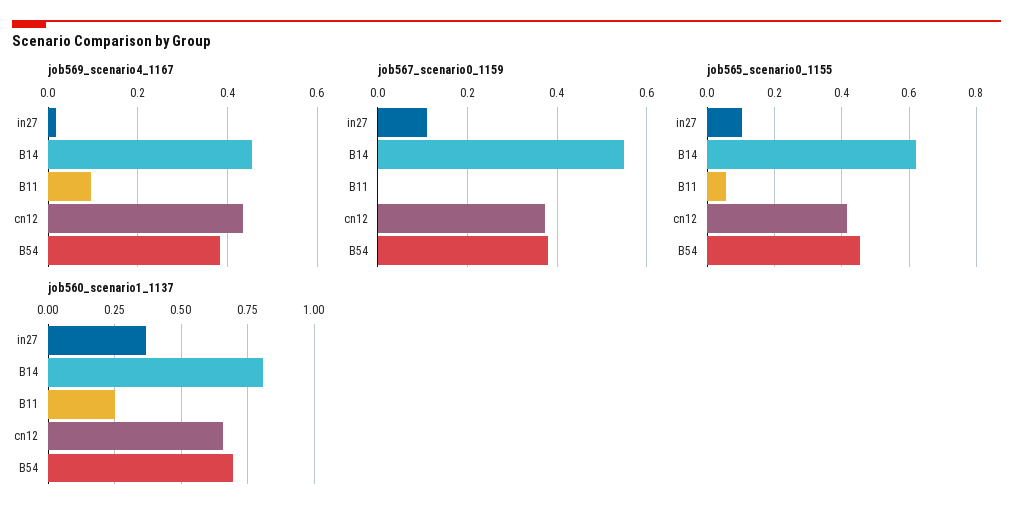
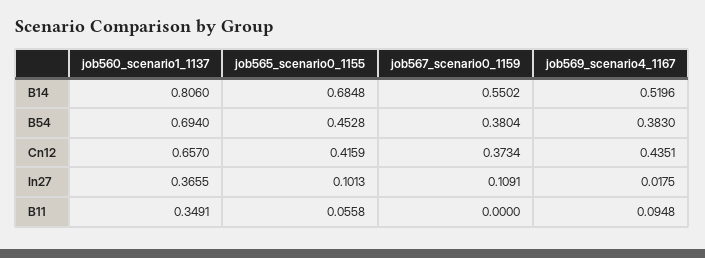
job569_scenario4_1167, B14: 0.46 -> 0.5196
job565_scenario0_1155, B14: 0.62 -> 0.6848
job560_scenario1_1137, B11: 0.25 -> 0.3491

